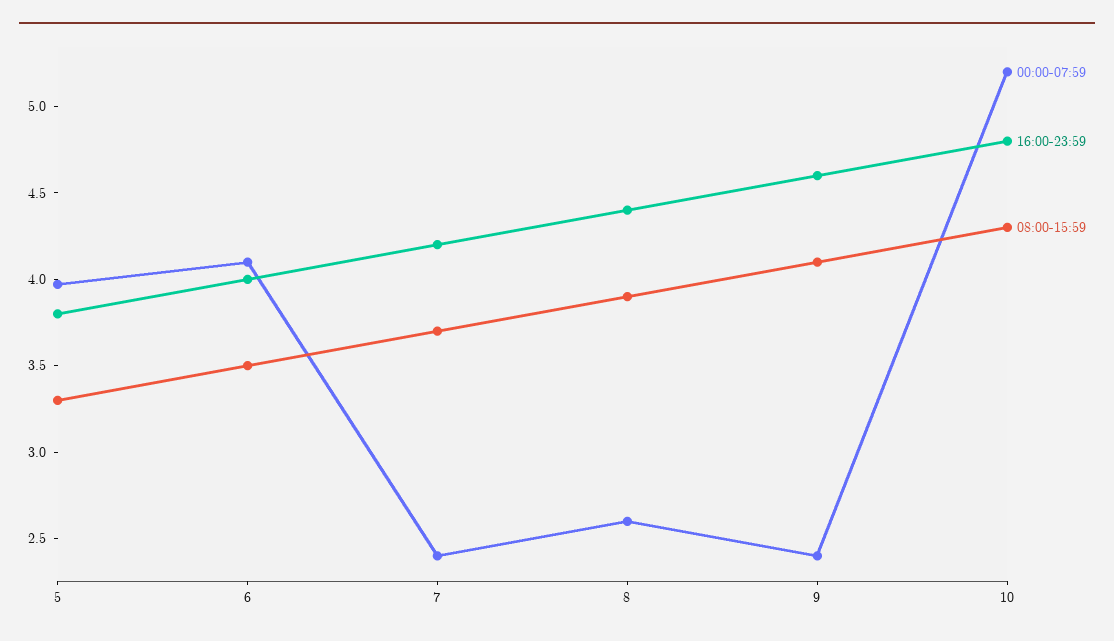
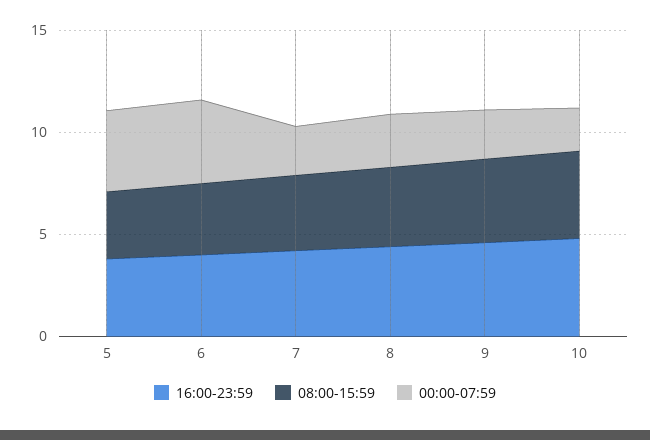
00:00-07:59, 10: 5.2 -> 2

